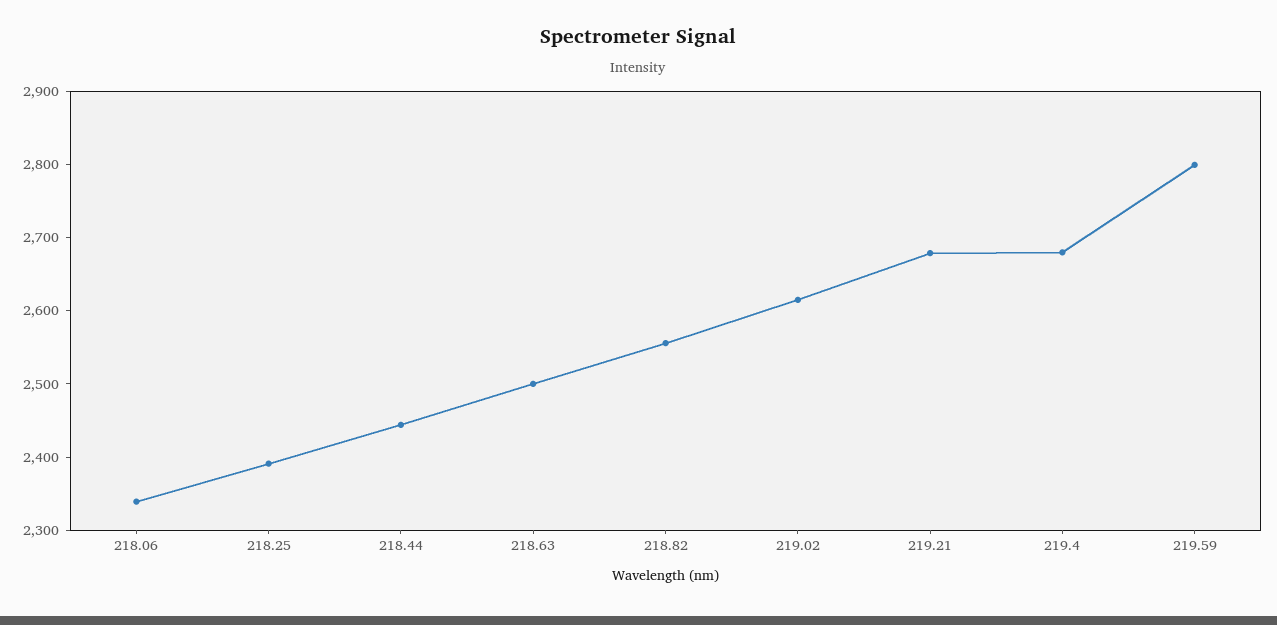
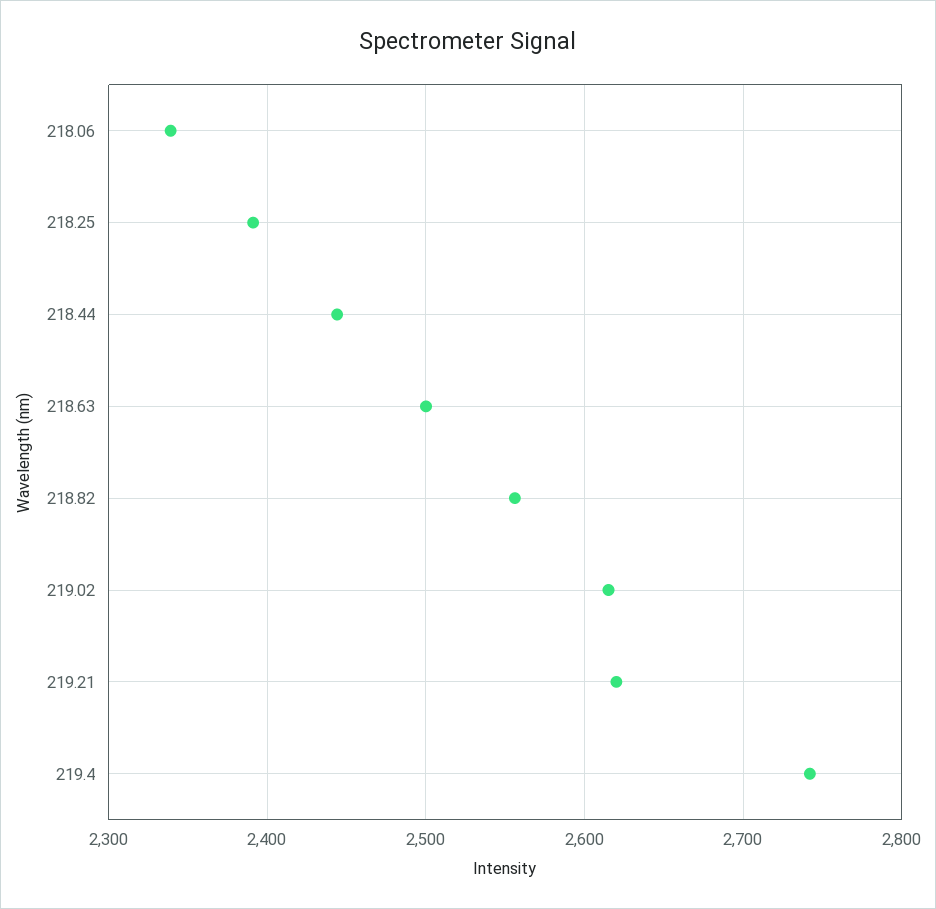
219.21: 2680 -> 2620
219.4: 2680 -> 2740
219.59: 2800 -> none

